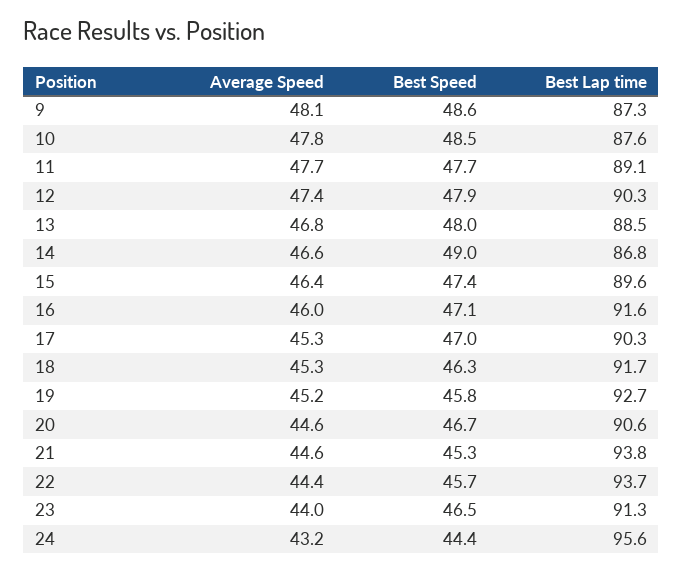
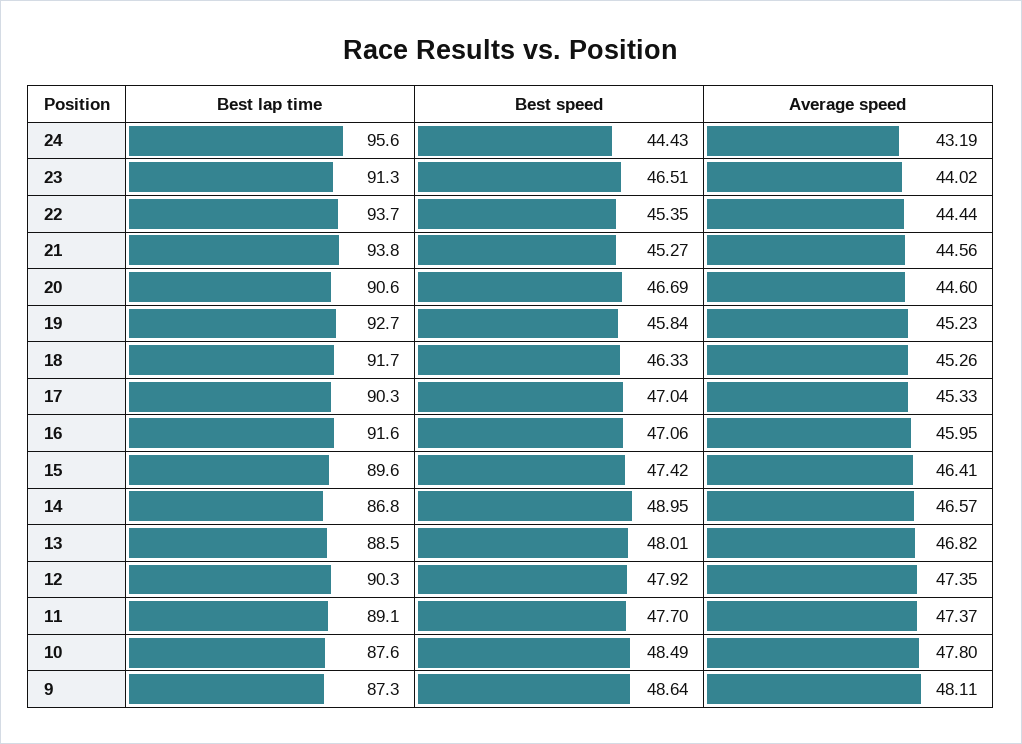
Average Speed, 11: 47.7 -> 47.37
Best Speed, 22: 45.7 -> 45.35

